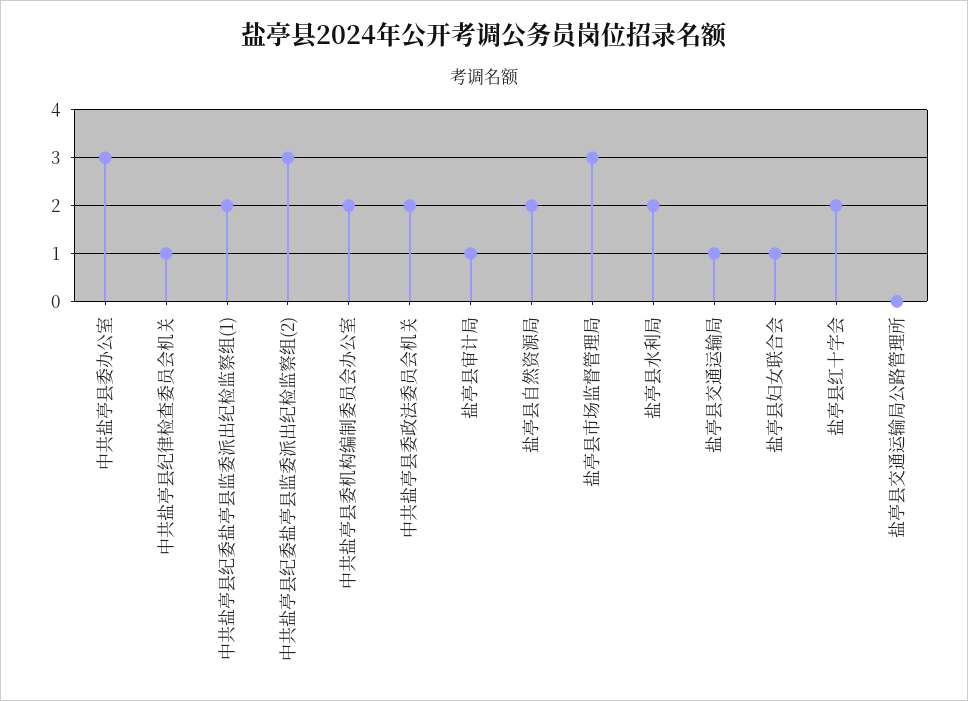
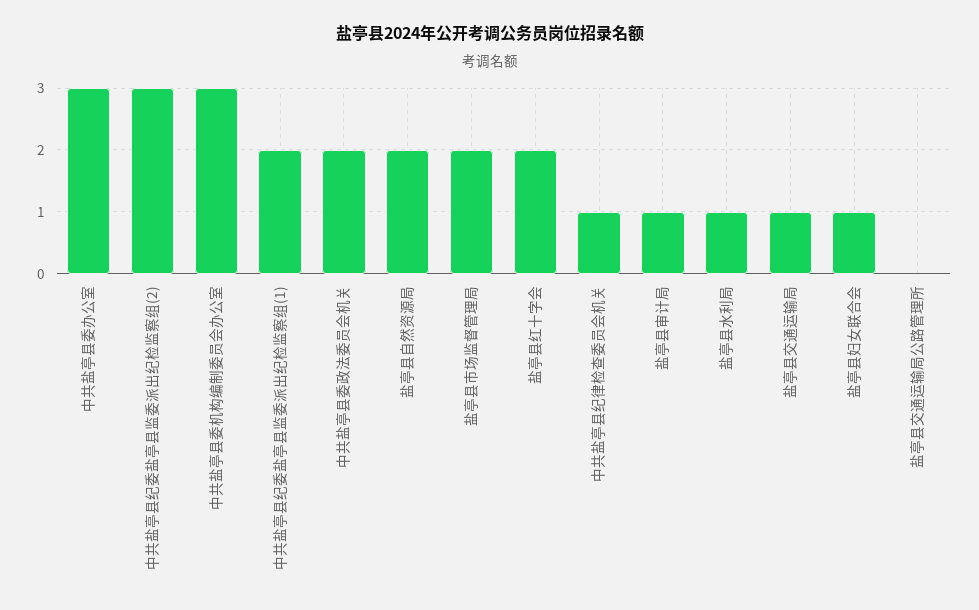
中共盐亭县委机构编制委员会办公室: 2 -> 3
盐亭县市场监督管理局: 3 -> 2
盐亭县水利局: 2 -> 1

